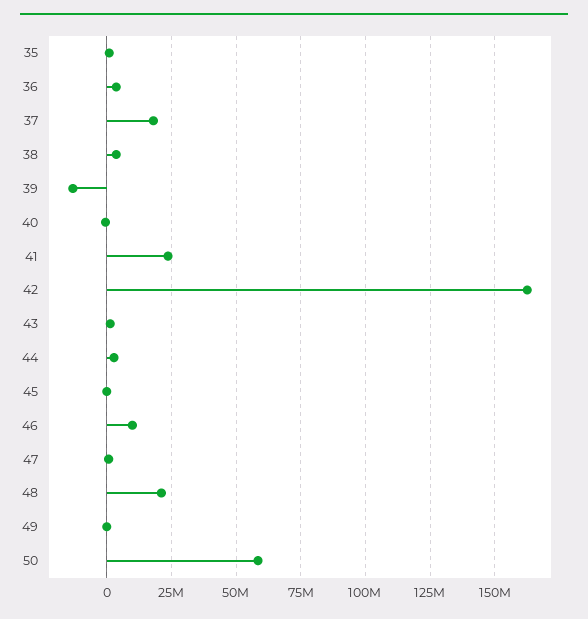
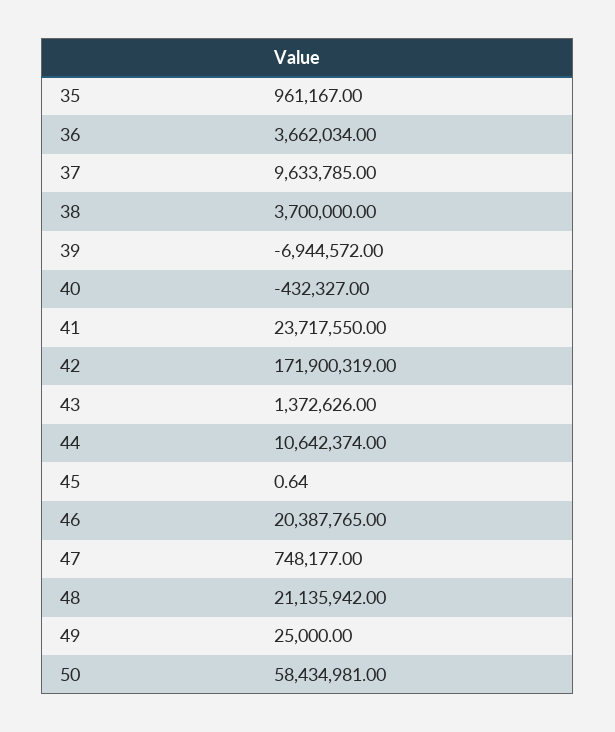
37: 17500000 -> 9633785
39: -12500000 -> -6944572
42: 162500000 -> 171900319
44: 2500000 -> 10642374
46: 10000000 -> 20387765

